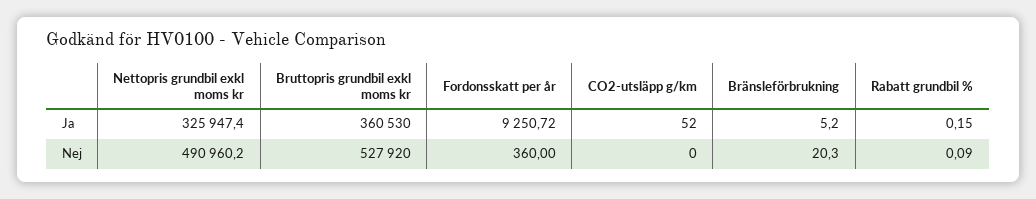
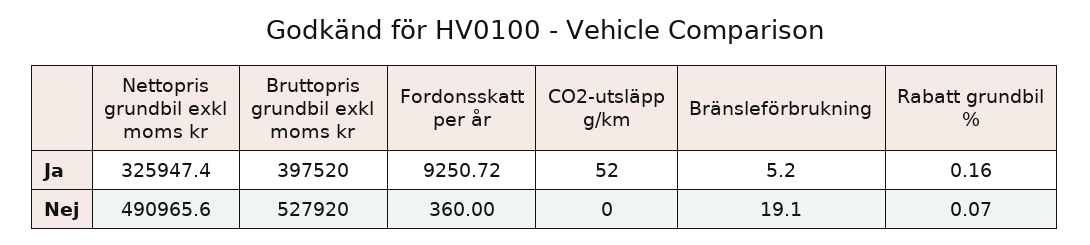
Bruttopris grundbil exkl moms kr, Ja: 360530 -> 397520
Rabatt grundbil %, Ja: 0.15 -> 0.16
Nettopris grundbil exkl moms kr, Nej: 490960.2 -> 490965.6
Bränsleförbrukning, Nej: 20.3 -> 19.1
Rabatt grundbil %, Nej: 0.09 -> 0.07

